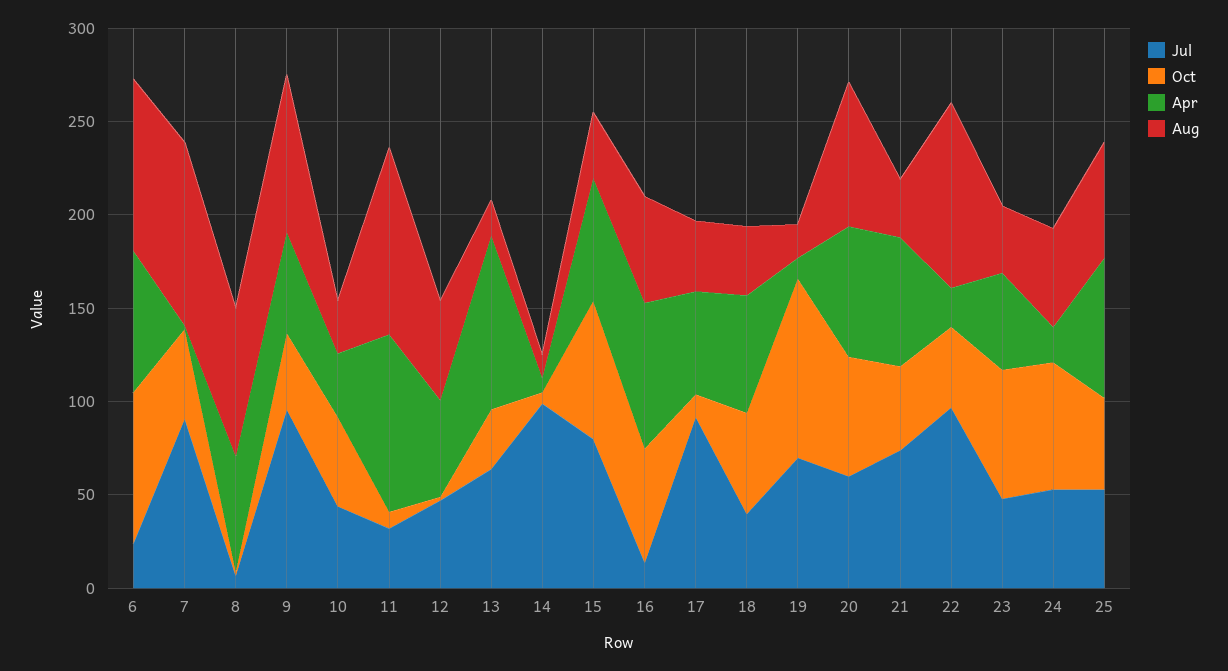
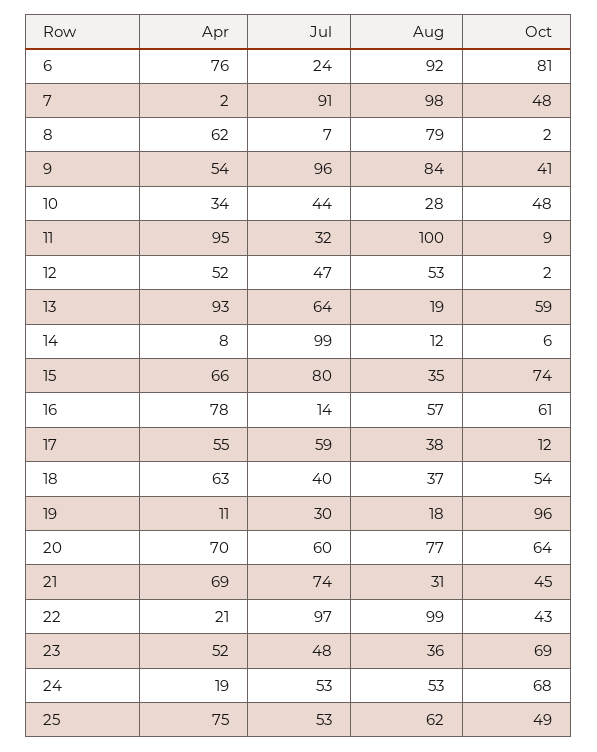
Oct, 13: 30 -> 59
Jul, 17: 90 -> 59
Jul, 19: 70 -> 30

